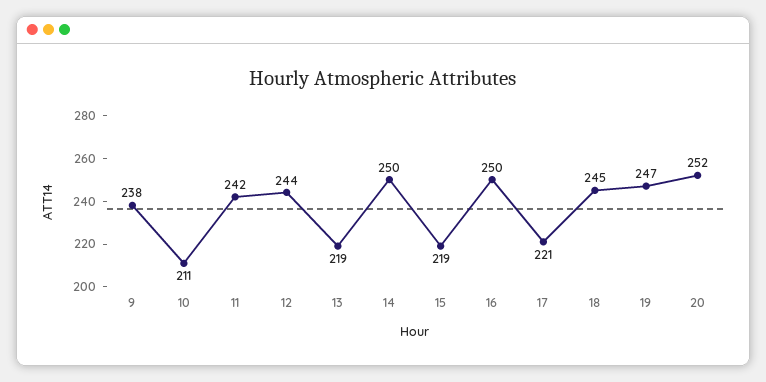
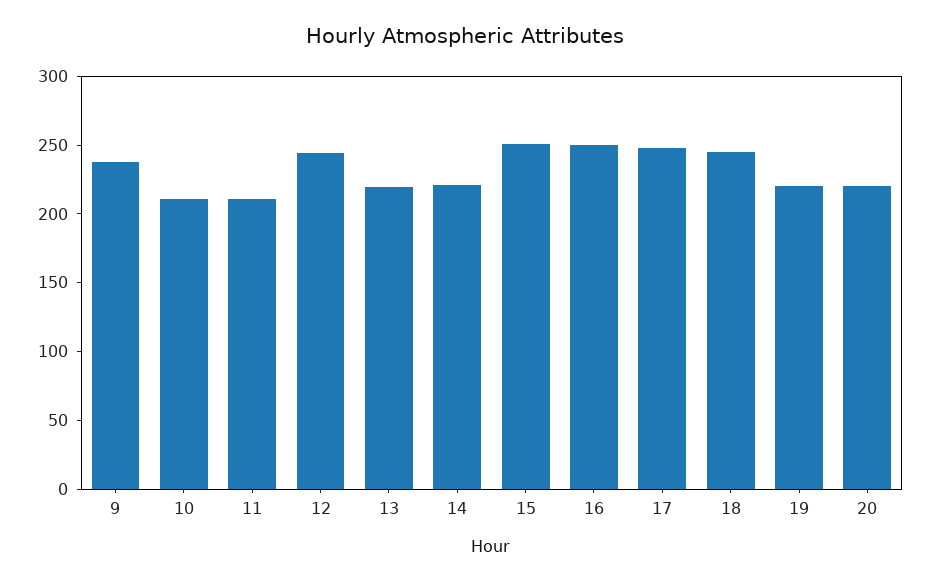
11: 242 -> 210
14: 250 -> 220
15: 219 -> 250
17: 221 -> 250
19: 247 -> 220
20: 252 -> 220

